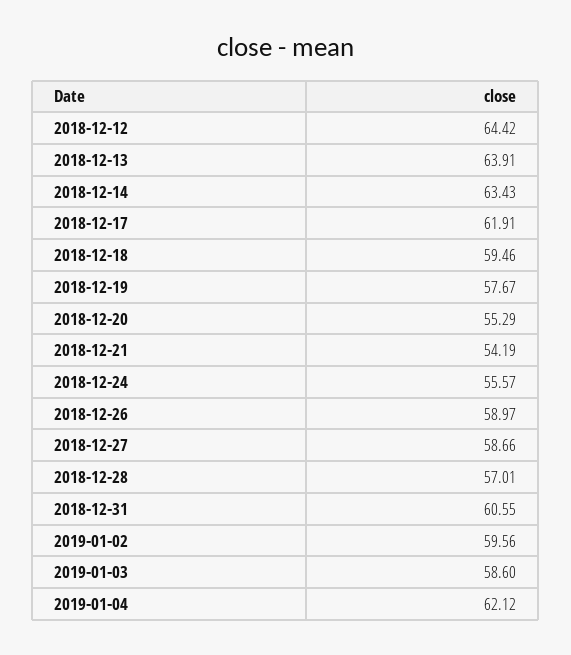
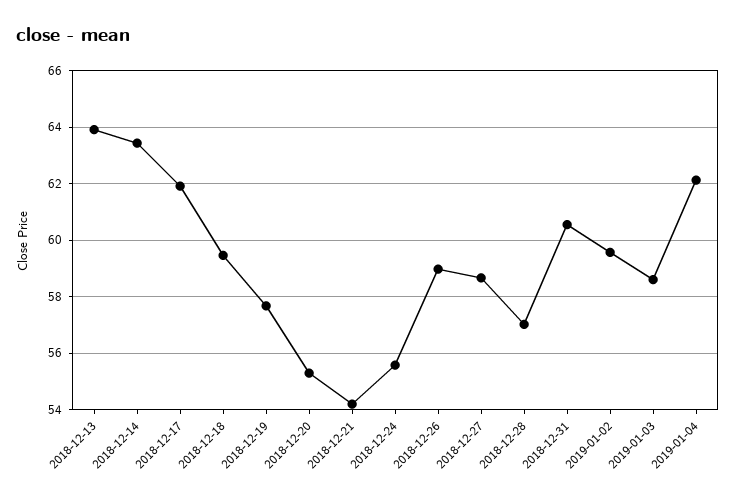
2018-12-12: 64.42 -> none

